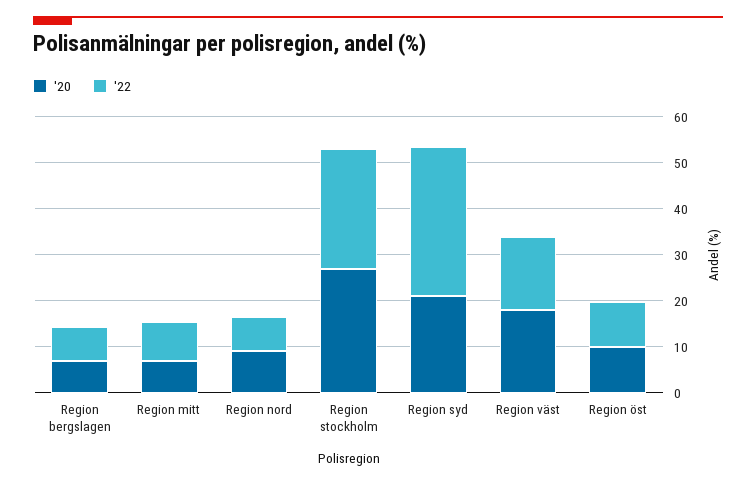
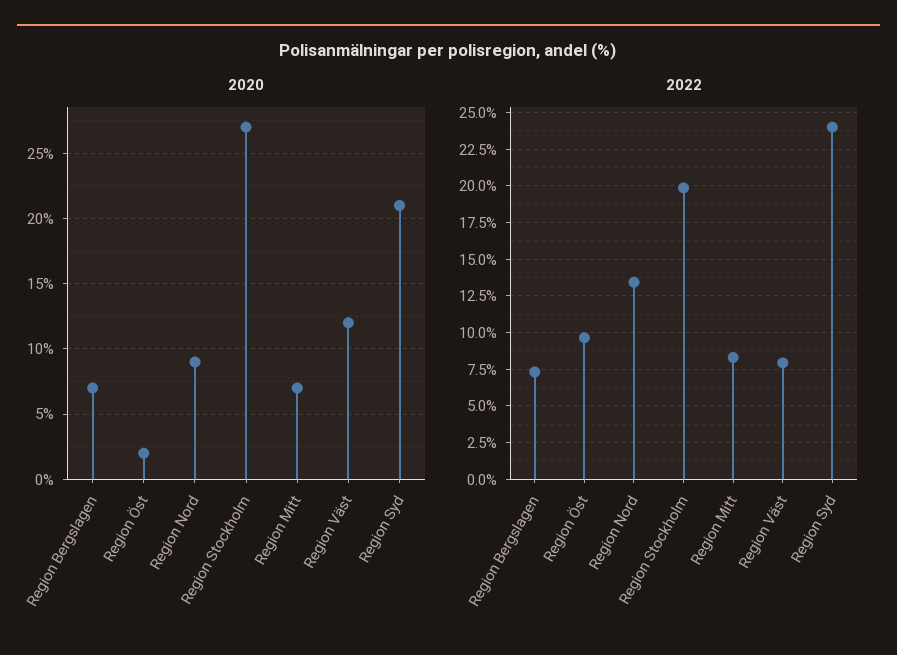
'22, Region nord: 8 -> 13.5
'22, Region stockholm: 26 -> 20
'22, Region syd: 32 -> 24
'20, Region väst: 18 -> 12
'22, Region väst: 16 -> 8
'20, Region öst: 10 -> 2

